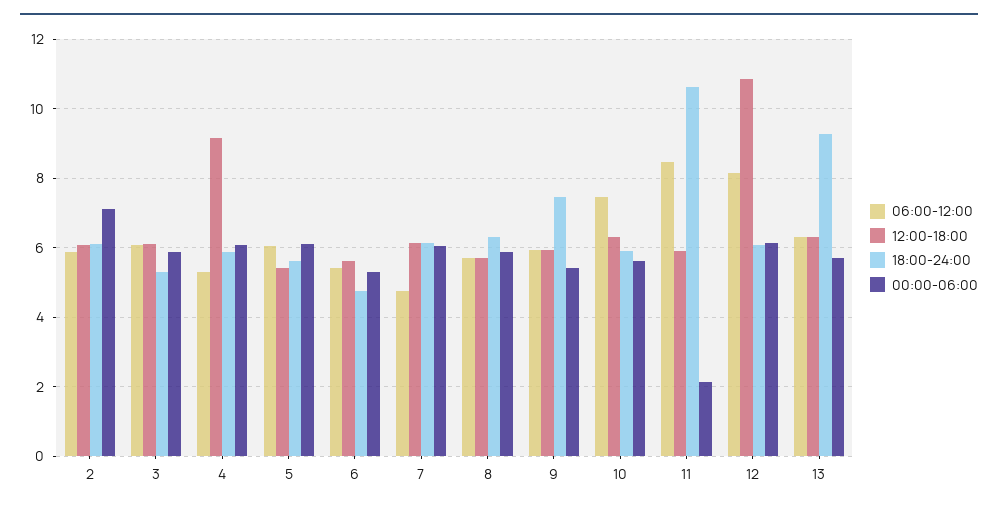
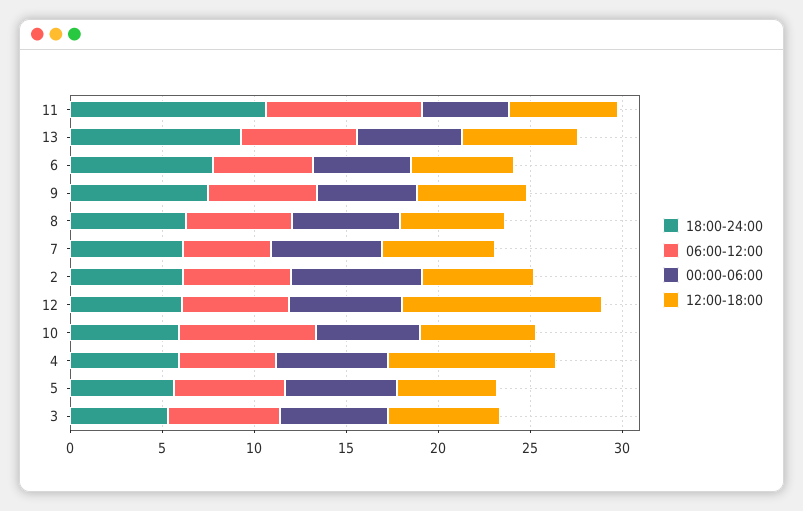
18:00-24:00, 6: 4.8 -> 8
00:00-06:00, 11: 2.2 -> 5
06:00-12:00, 12: 8.2 -> 6

